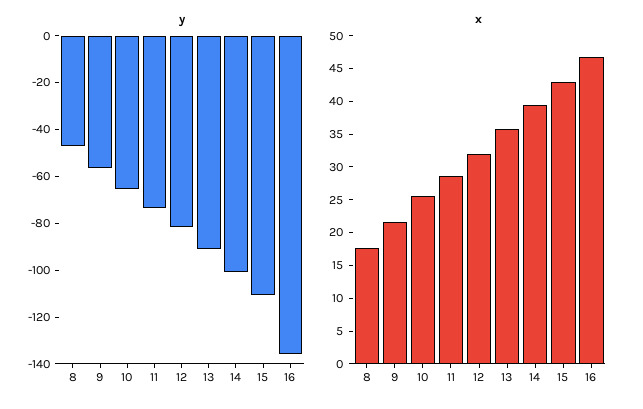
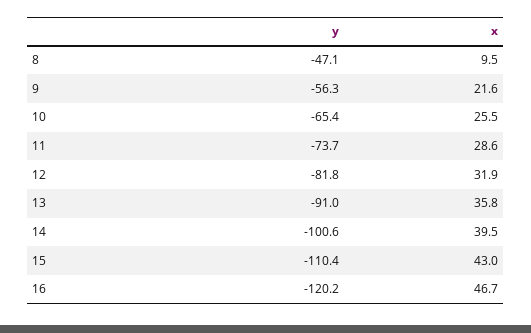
y, 16: -135 -> -120.2
x, 8: 17.5 -> 9.5

